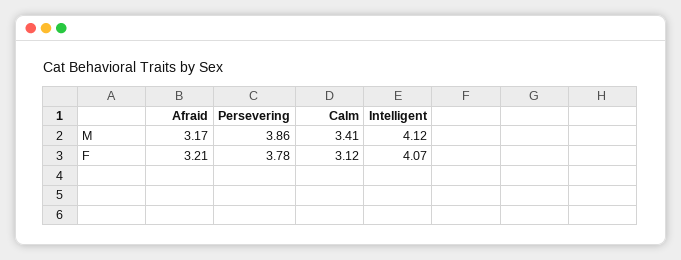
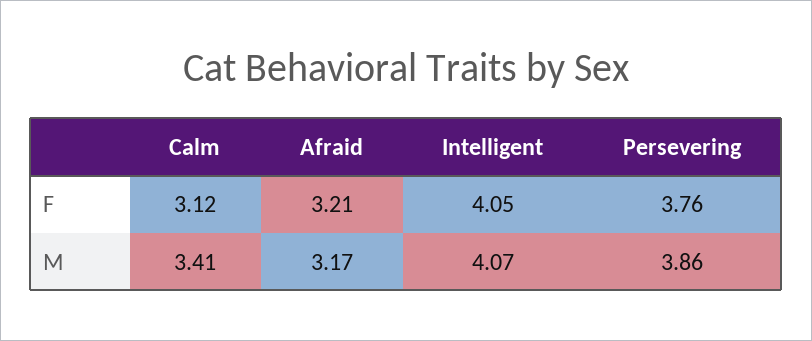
Intelligent, M: 4.12 -> 4.07
Persevering, F: 3.78 -> 3.76
Intelligent, F: 4.07 -> 4.05

